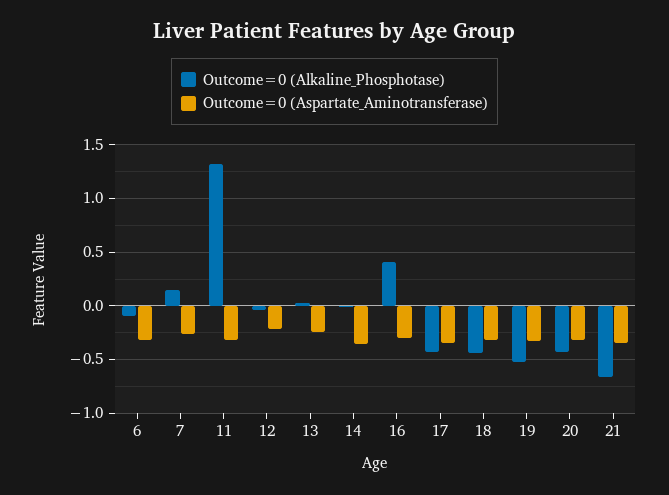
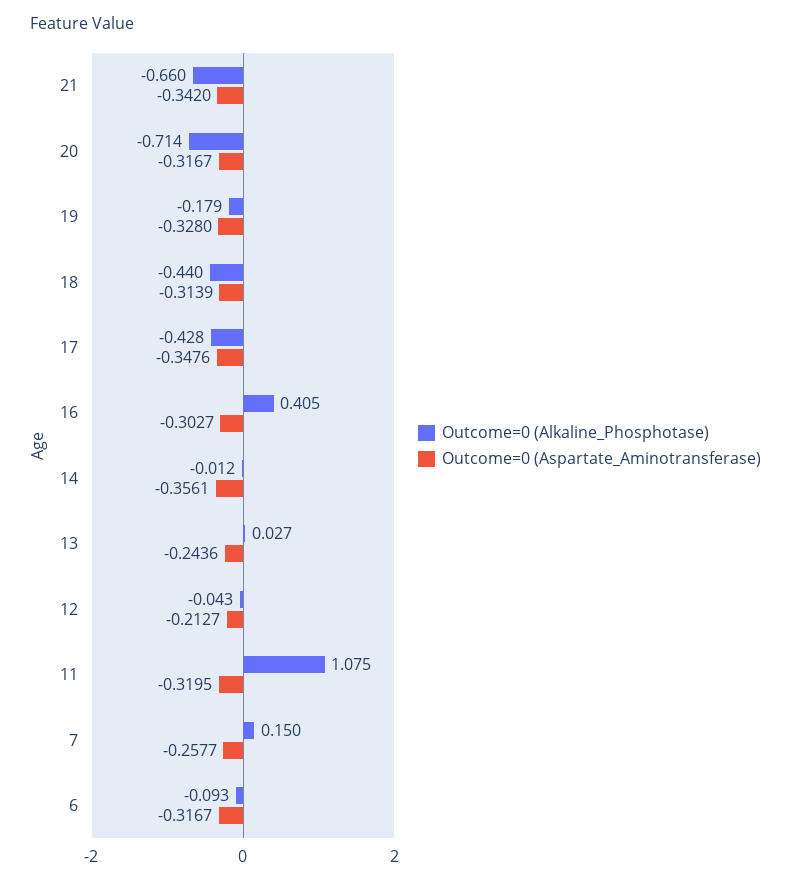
Outcome=0 (Alkaline_Phosphotase), 11: 1.3 -> 1.075
Outcome=0 (Alkaline_Phosphotase), 19: -0.5 -> -0.179
Outcome=0 (Alkaline_Phosphotase), 20: -0.4 -> -0.714

